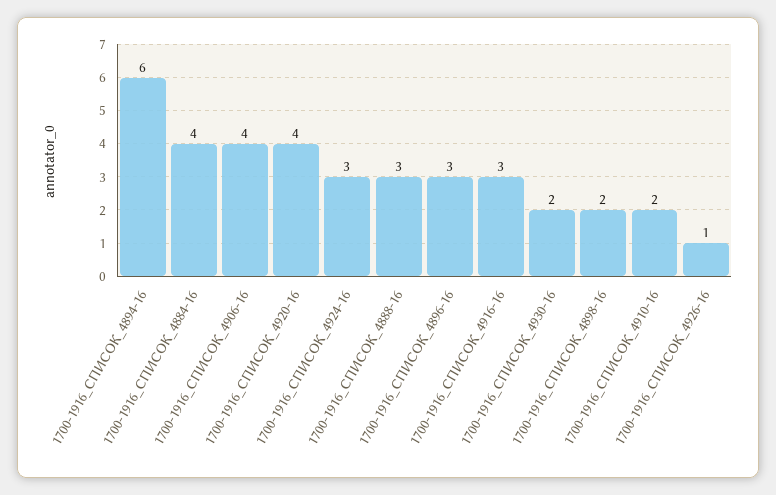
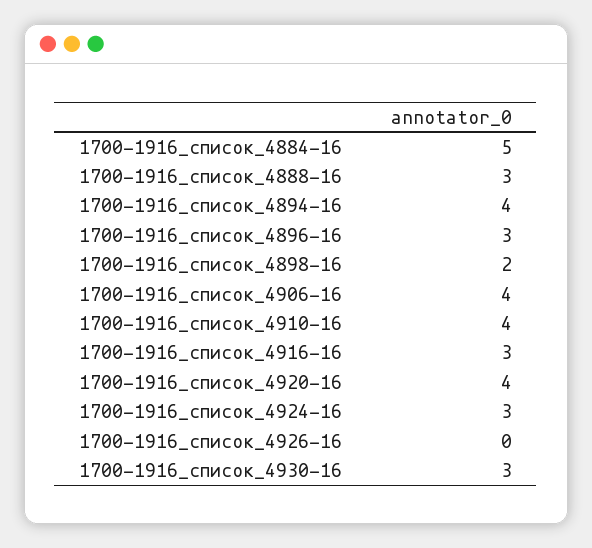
1700-1916_СПИСОК_4894-16: 6 -> 4
1700-1916_СПИСОК_4884-16: 4 -> 5
1700-1916_СПИСОК_4930-16: 2 -> 3
1700-1916_СПИСОК_4910-16: 2 -> 4
1700-1916_СПИСОК_4926-16: 1 -> 0

